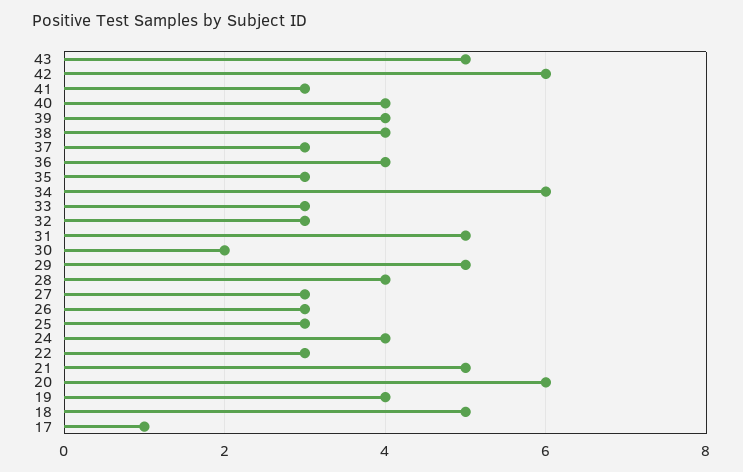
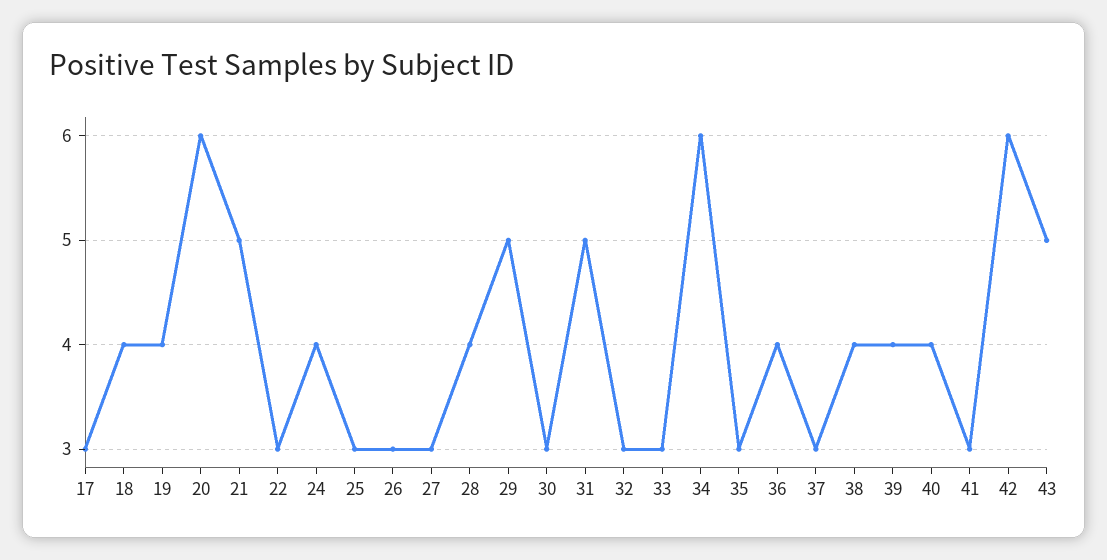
30: 2 -> 3
18: 5 -> 4
17: 1 -> 3

